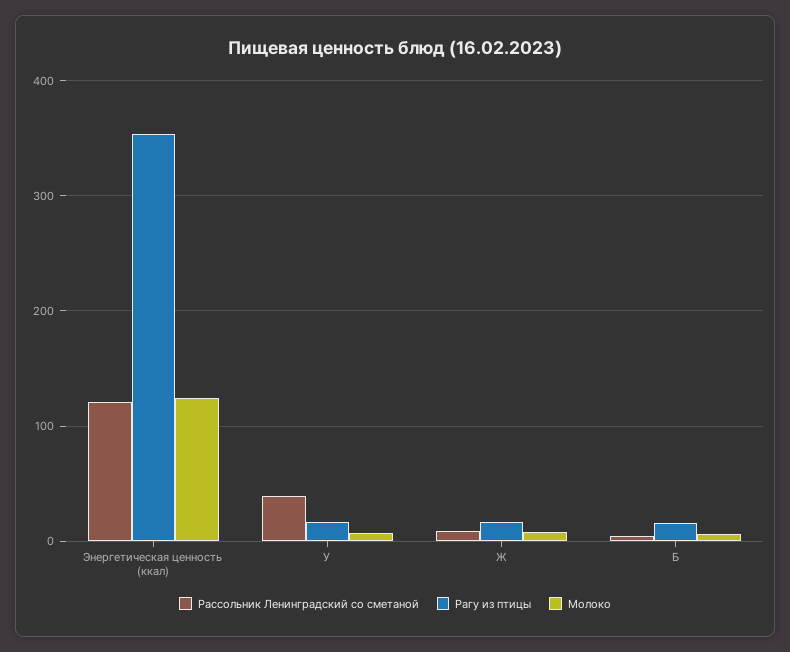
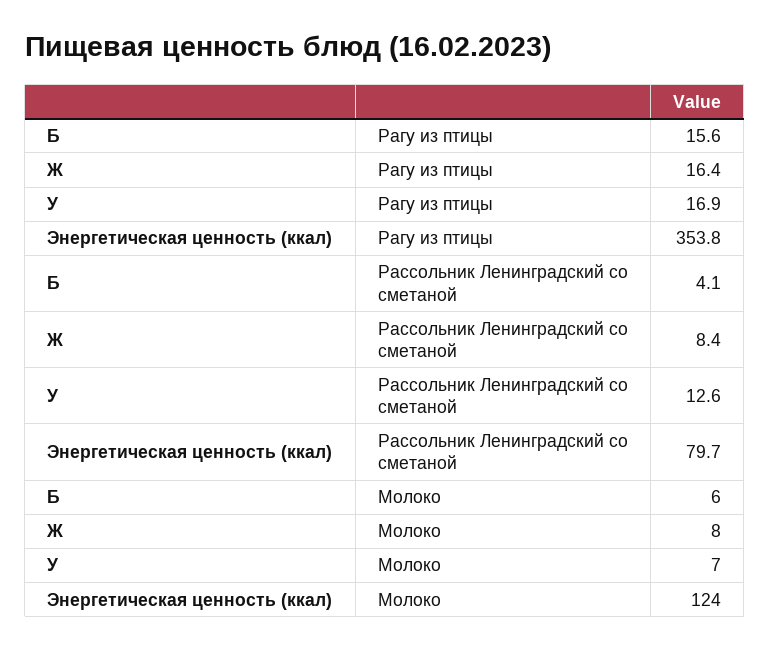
Рассольник Ленинградский со сметаной, Энергетическая ценность (ккал): 120 -> 79.7
Рассольник Ленинградский со сметаной, У: 40 -> 12.6

